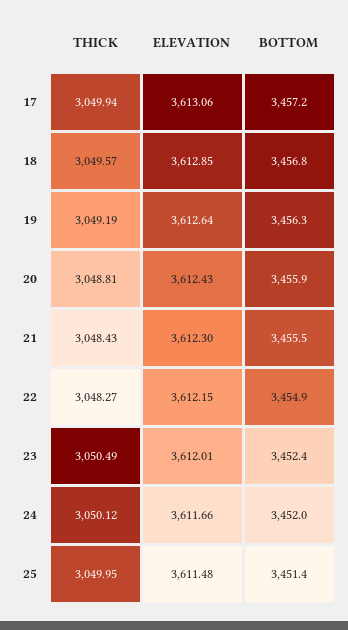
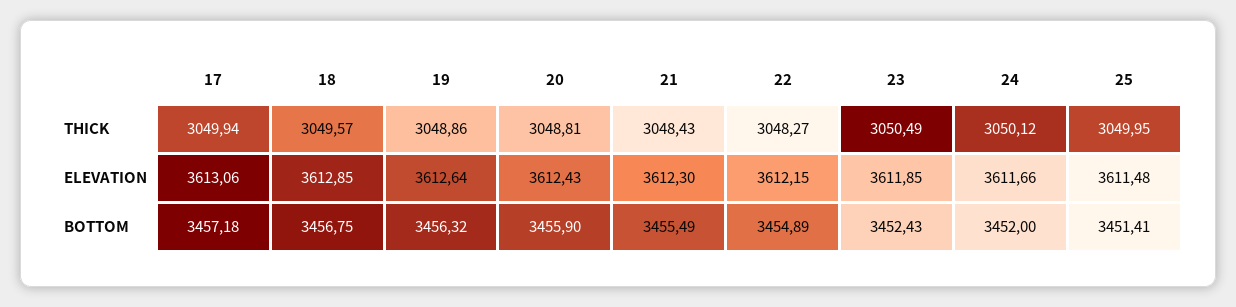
THICK, 19: 3049.19 -> 3048.86
ELEVATION, 23: 3612.01 -> 3611.85

